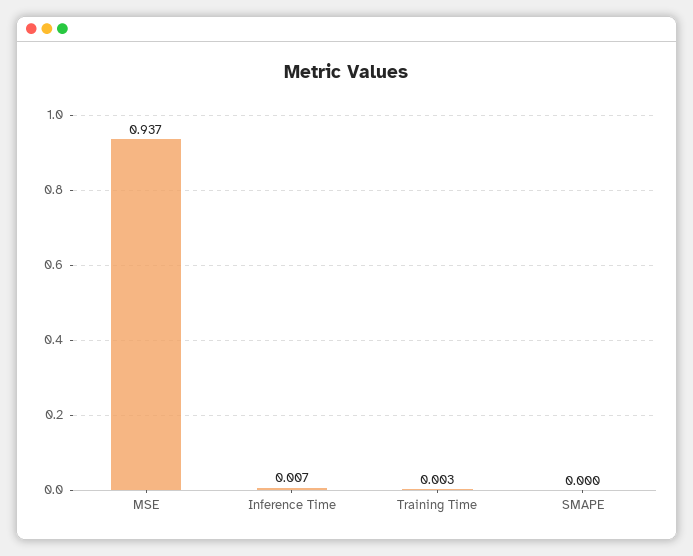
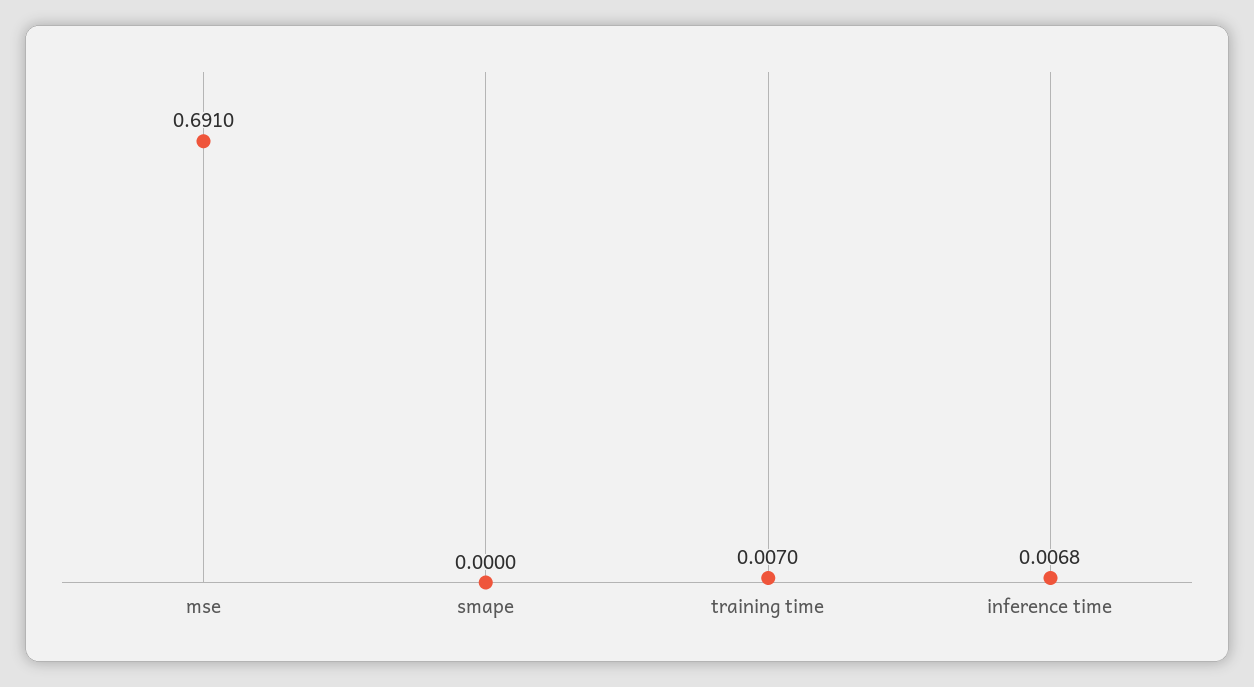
MSE: 0.937 -> 0.691
Training Time: 0.003 -> 0.007

